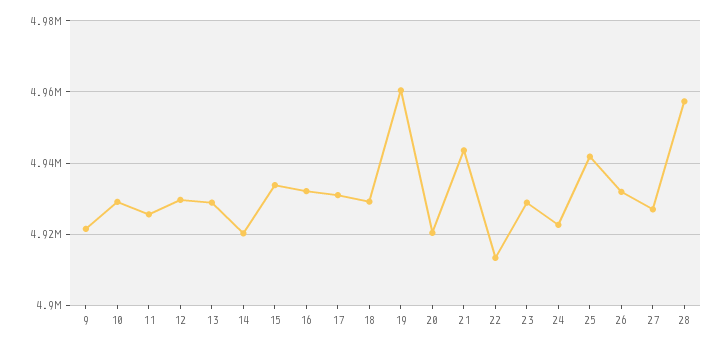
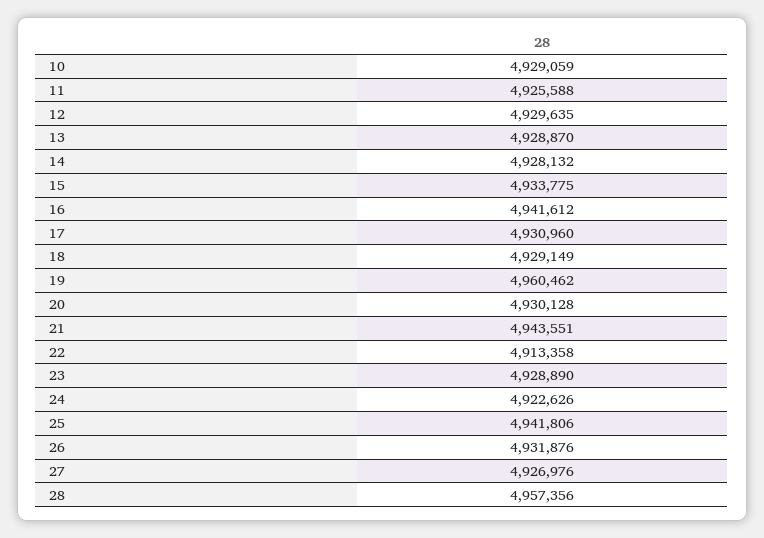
9: 4922000 -> none
14: 4920000 -> 4928132
16: 4932000 -> 4941612
20: 4920000 -> 4930128

